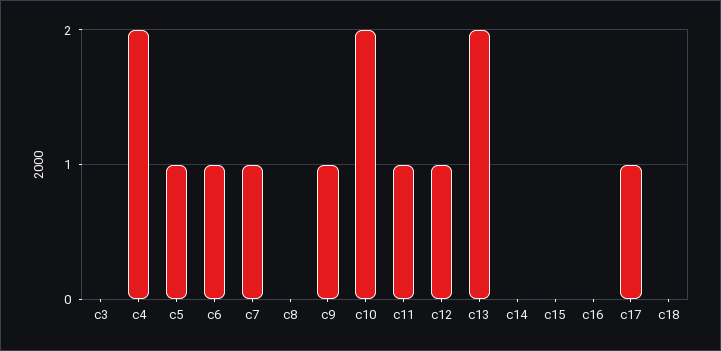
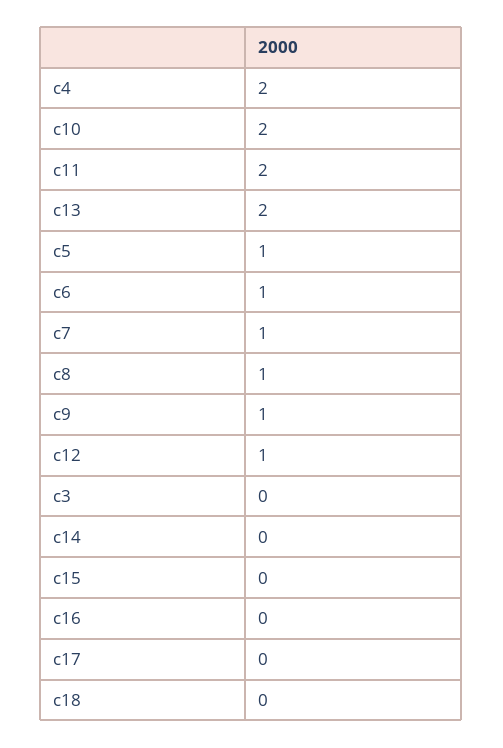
c8: 0 -> 1
c11: 1 -> 2
c17: 1 -> 0

